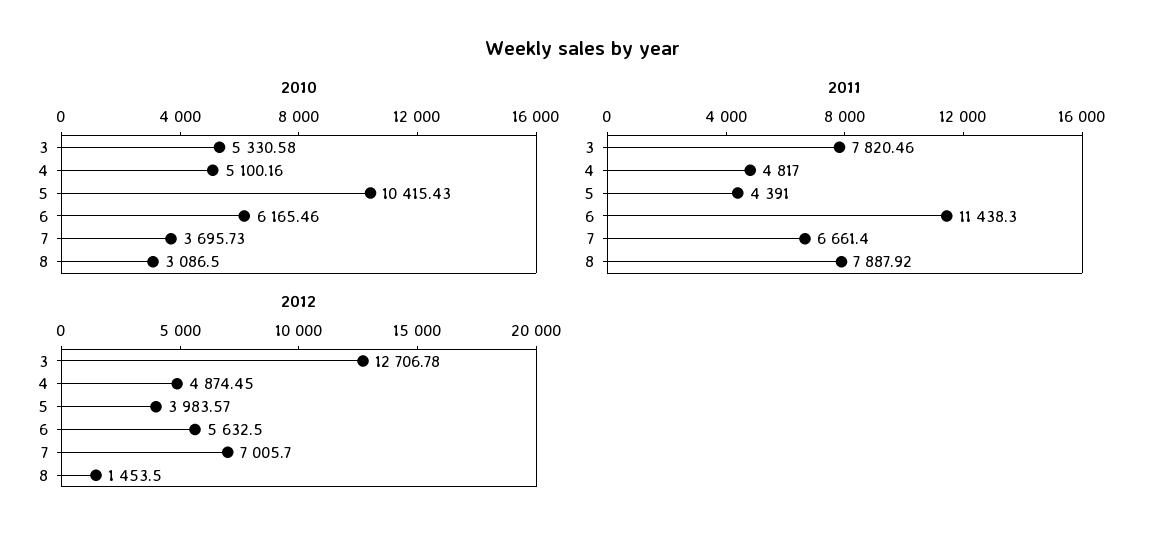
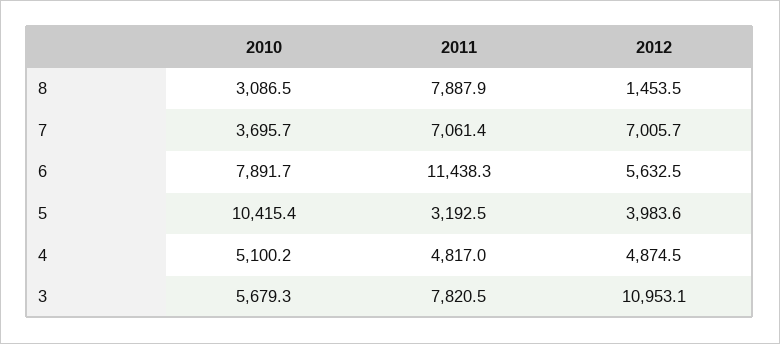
2010, 3: 5330.58 -> 5679.3
2010, 6: 6165.46 -> 7891.7
2011, 5: 4391 -> 3192.5
2011, 7: 6661.4 -> 7061.4
2012, 3: 12706.78 -> 10953.1

